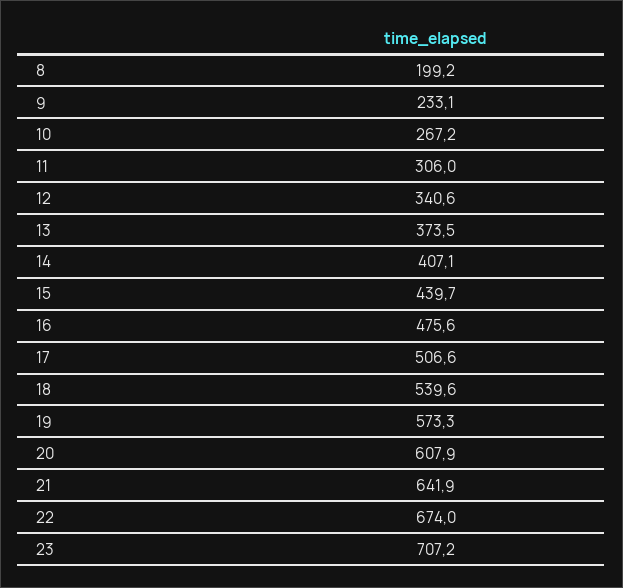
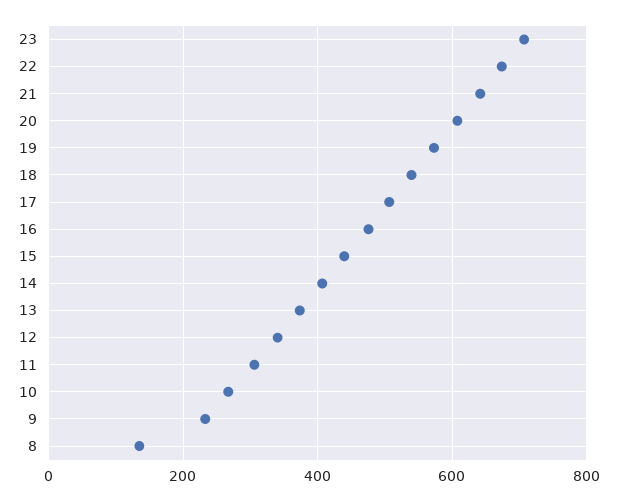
8: 199.2 -> 140

